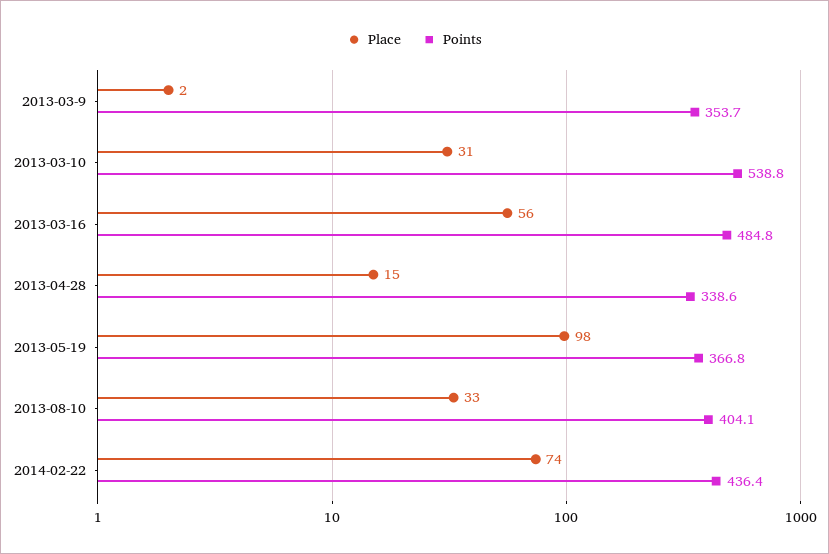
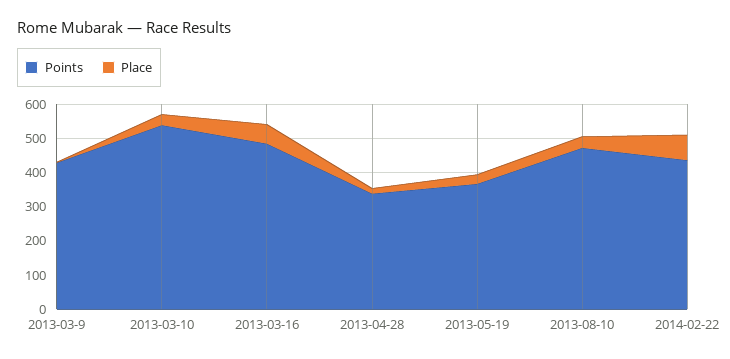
Points, 2013-03-9: 353.7 -> 425
Place, 2013-05-19: 98 -> 25
Points, 2013-08-10: 404.1 -> 475

